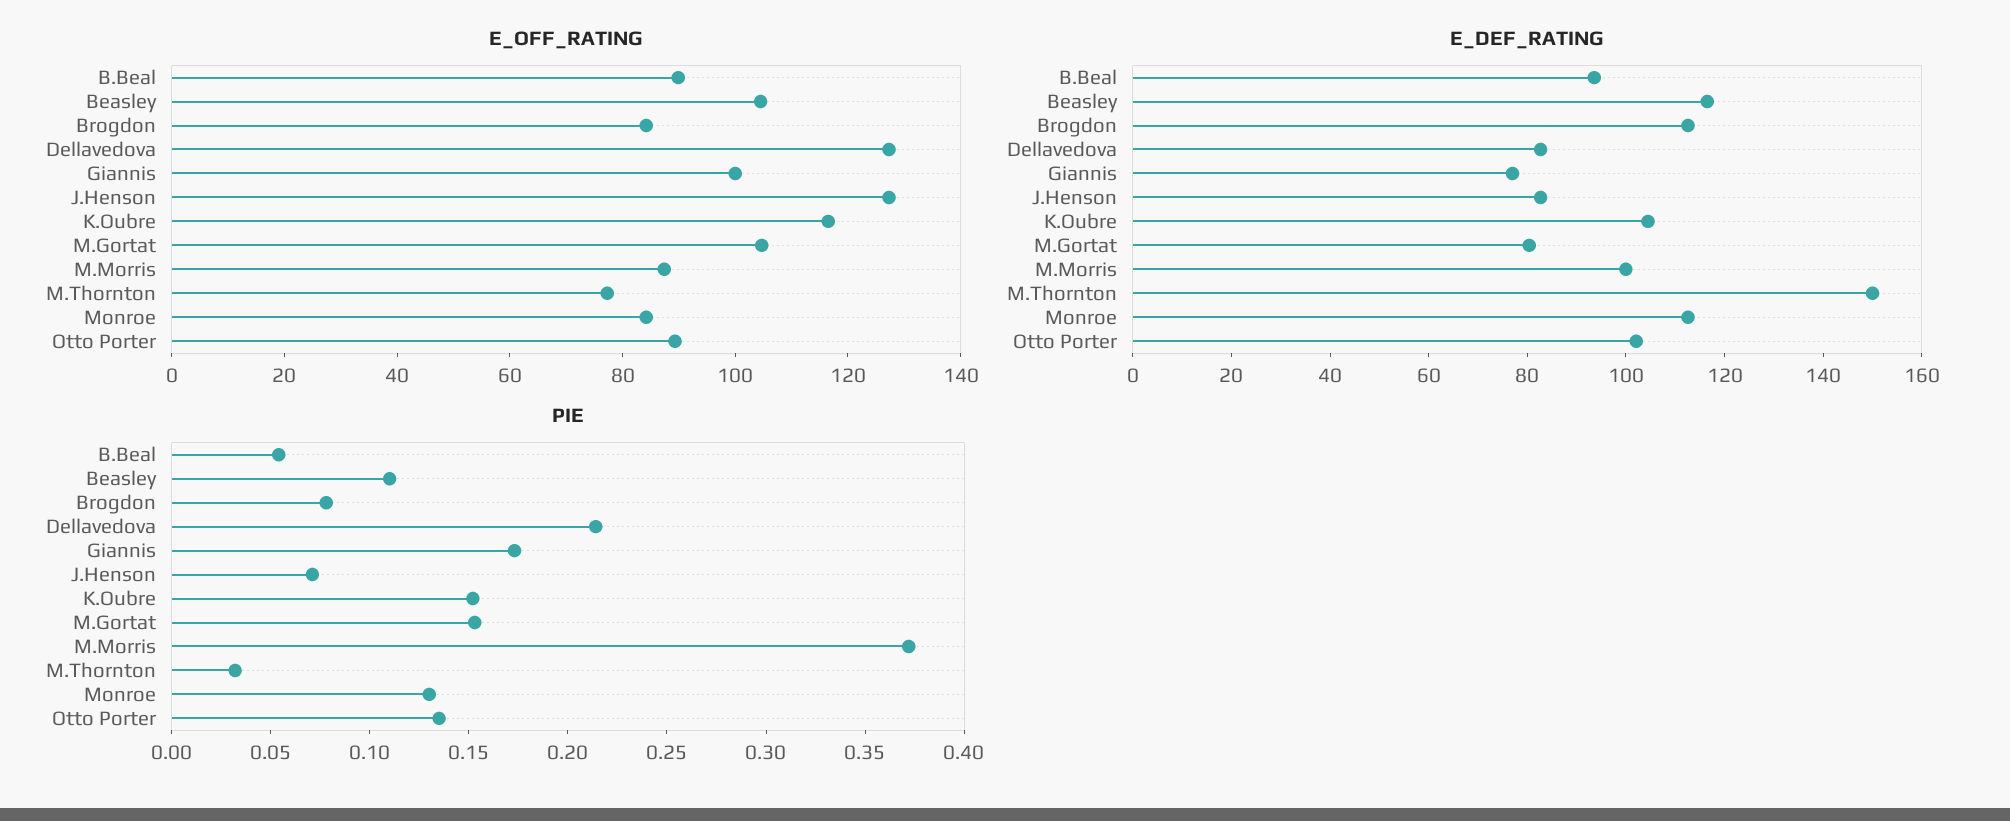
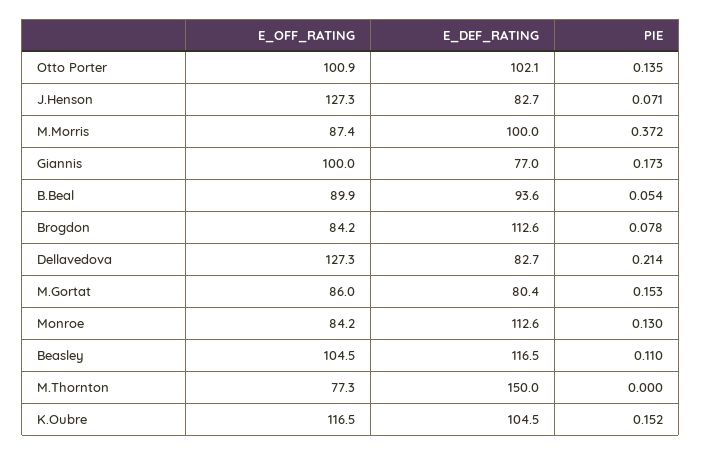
E_OFF_RATING, M.Gortat: 105 -> 86
E_OFF_RATING, Otto Porter: 90 -> 100.9
PIE, M.Thornton: 0.03 -> 0

